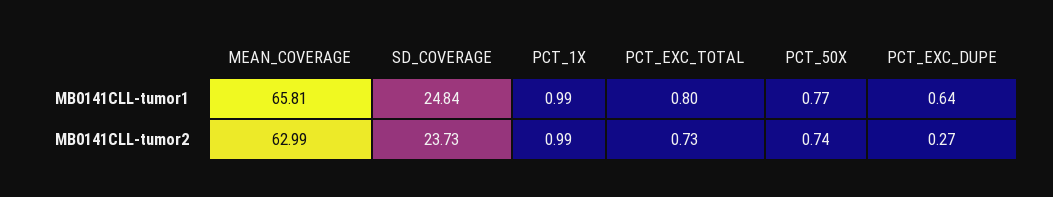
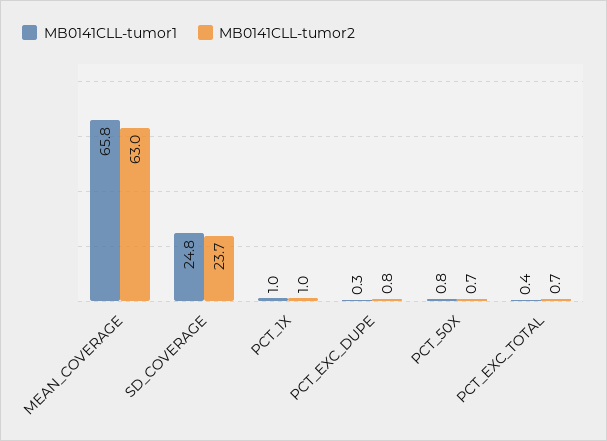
MB0141CLL-tumor1, PCT_EXC_TOTAL: 0.8 -> 0.4
MB0141CLL-tumor1, PCT_EXC_DUPE: 0.64 -> 0.3
MB0141CLL-tumor2, PCT_EXC_DUPE: 0.27 -> 0.8

